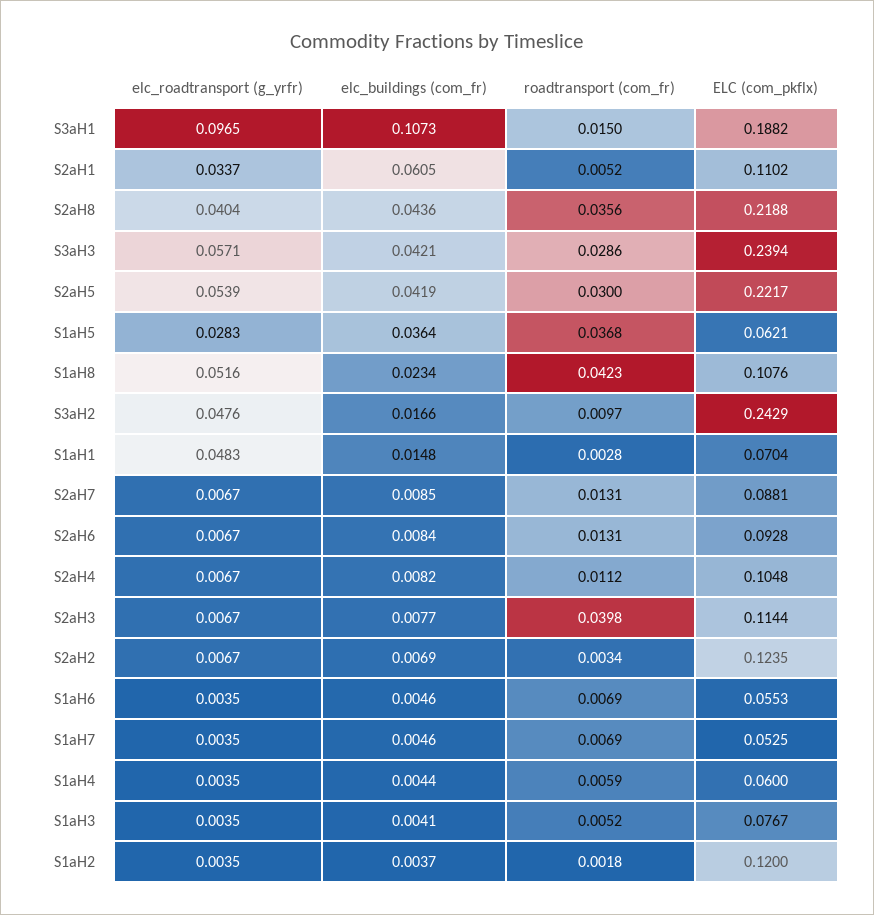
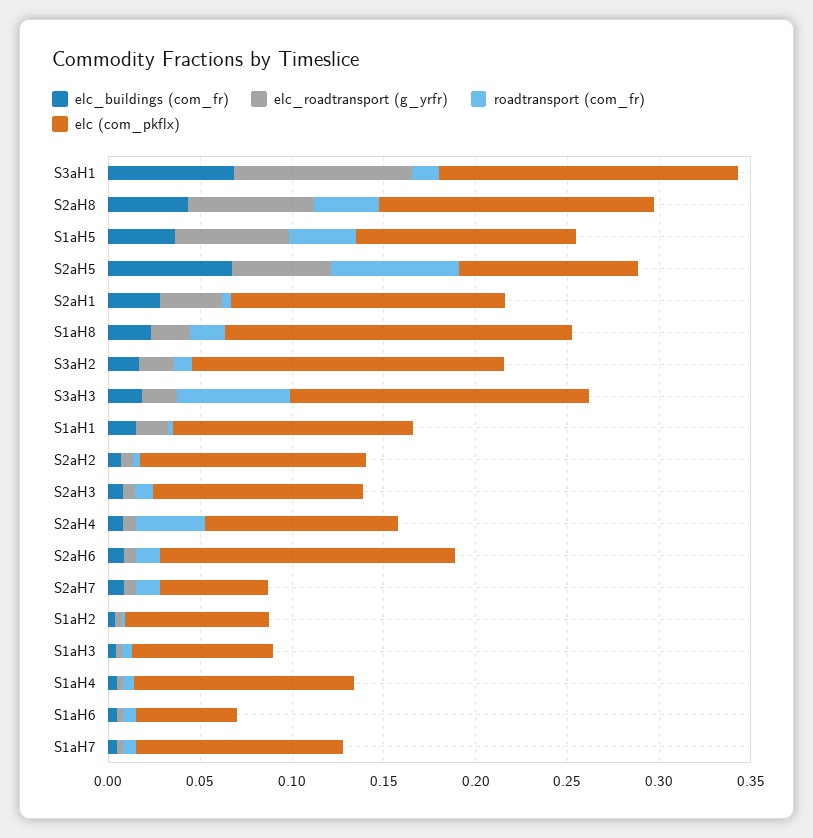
elc_buildings (com_fr), S3aH1: 0.1073 -> 0.07
ELC (com_pkflx), S3aH1: 0.1882 -> 0.16
elc_buildings (com_fr), S2aH1: 0.0605 -> 0.03
ELC (com_pkflx), S2aH1: 0.1102 -> 0.15
elc_roadtransport (g_yrfr), S2aH8: 0.0404 -> 0.07
ELC (com_pkflx), S2aH8: 0.2188 -> 0.15
elc_roadtransport (g_yrfr), S3aH3: 0.0571 -> 0.02
elc_buildings (com_fr), S3aH3: 0.0421 -> 0.02
roadtransport (com_fr), S3aH3: 0.0286 -> 0.06
ELC (com_pkflx), S3aH3: 0.2394 -> 0.16
elc_buildings (com_fr), S2aH5: 0.0419 -> 0.07
roadtransport (com_fr), S2aH5: 0.03 -> 0.07
ELC (com_pkflx), S2aH5: 0.2217 -> 0.1
elc_roadtransport (g_yrfr), S1aH5: 0.0283 -> 0.06
ELC (com_pkflx), S1aH5: 0.0621 -> 0.12
elc_roadtransport (g_yrfr), S1aH8: 0.0516 -> 0.02
roadtransport (com_fr), S1aH8: 0.0423 -> 0.02
ELC (com_pkflx), S1aH8: 0.1076 -> 0.19
elc_roadtransport (g_yrfr), S3aH2: 0.0476 -> 0.02
ELC (com_pkflx), S3aH2: 0.2429 -> 0.17
elc_roadtransport (g_yrfr), S1aH1: 0.0483 -> 0.02
ELC (com_pkflx), S1aH1: 0.0704 -> 0.13
ELC (com_pkflx), S2aH7: 0.0881 -> 0.06
ELC (com_pkflx), S2aH6: 0.0928 -> 0.16
roadtransport (com_fr), S2aH4: 0.0112 -> 0.04
roadtransport (com_fr), S2aH3: 0.0398 -> 0.01
ELC (com_pkflx), S1aH7: 0.0525 -> 0.11
ELC (com_pkflx), S1aH4: 0.06 -> 0.12
ELC (com_pkflx), S1aH2: 0.12 -> 0.08

